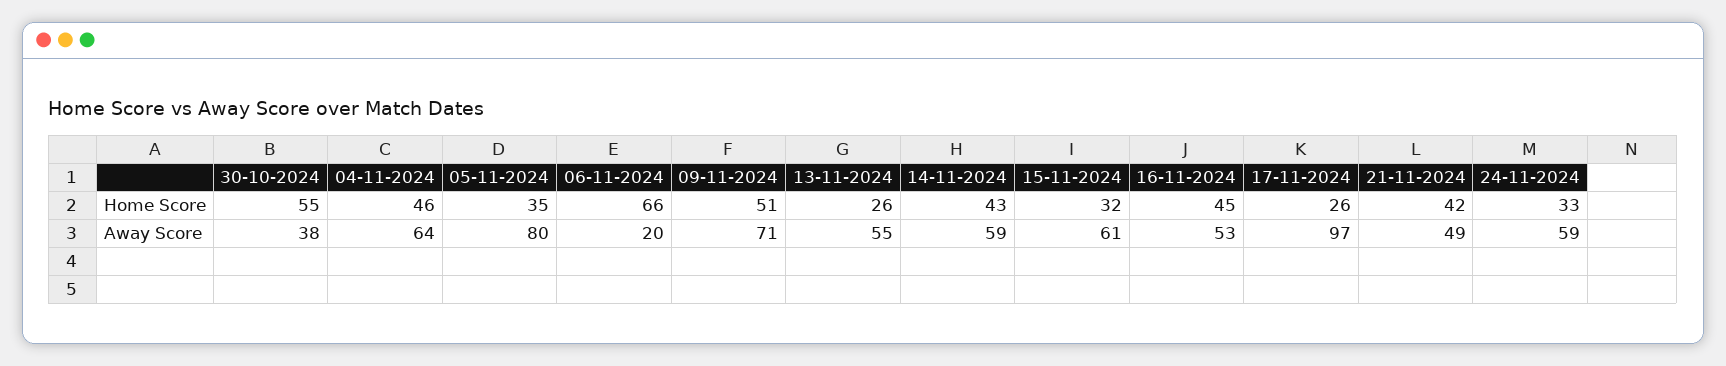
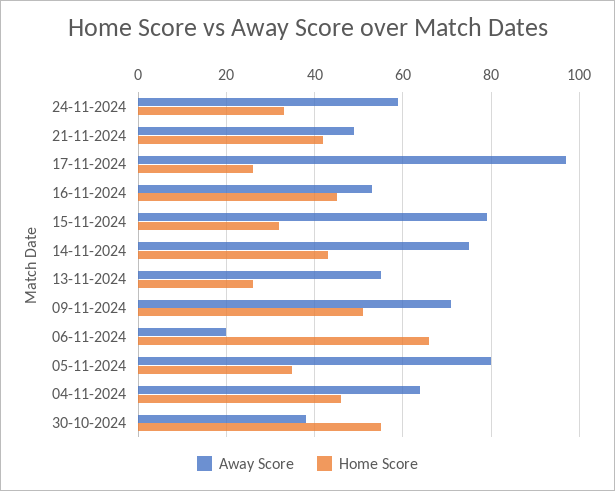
Away Score, 14-11-2024: 59 -> 75
Away Score, 15-11-2024: 61 -> 80

